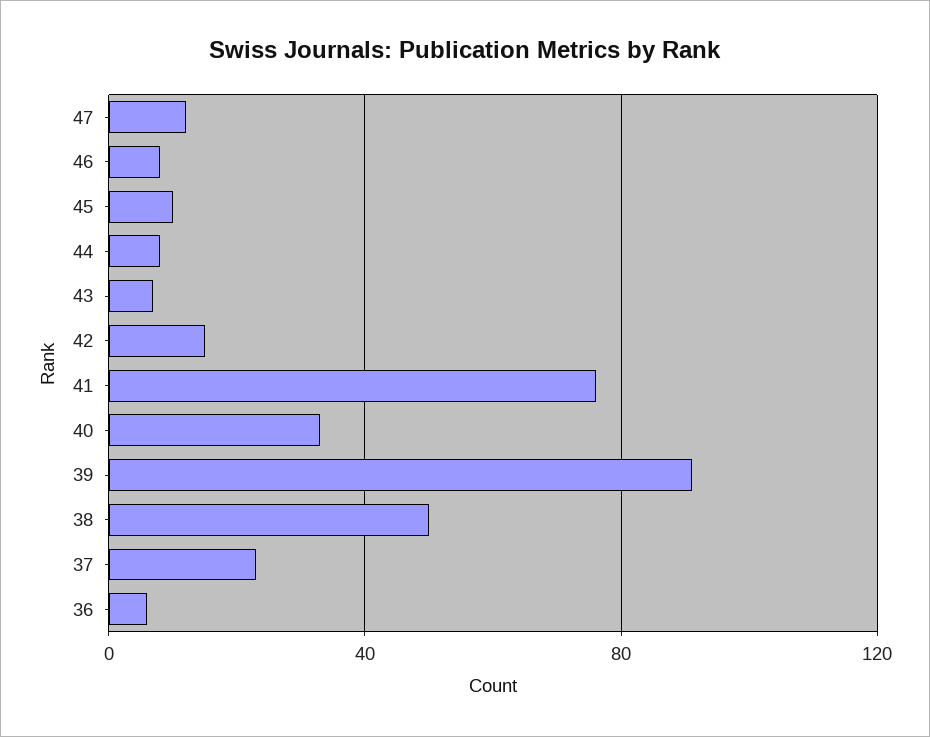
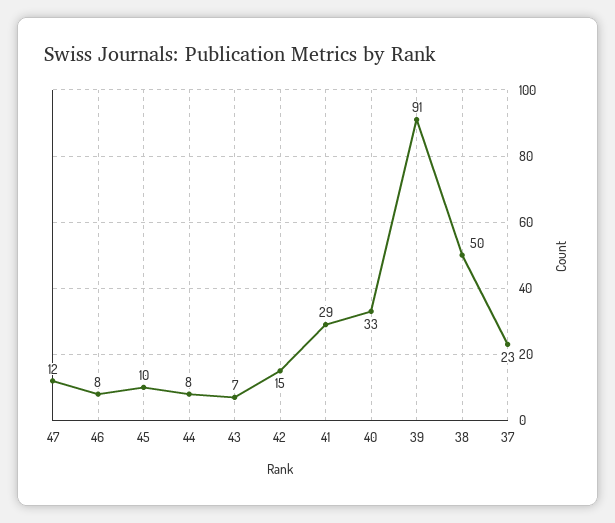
41: 75 -> 29
36: 5 -> none

